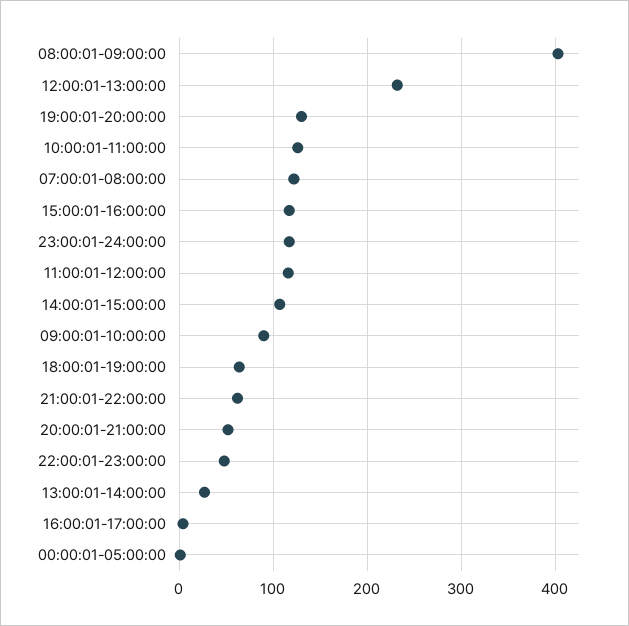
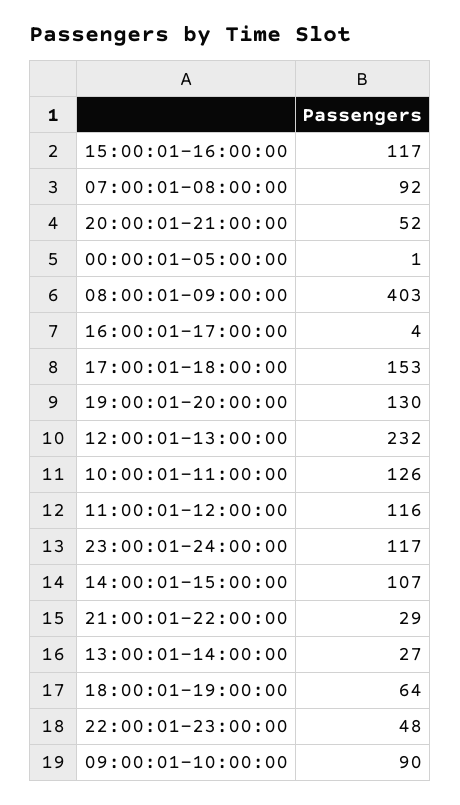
07:00:01-08:00:00: 120 -> 92
21:00:01-22:00:00: 60 -> 29
17:00:01-18:00:00: none -> 153

